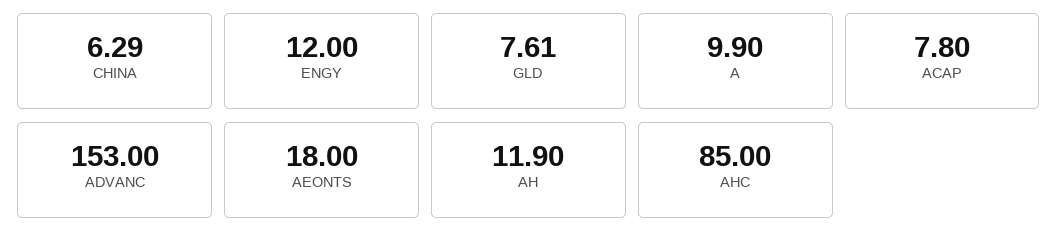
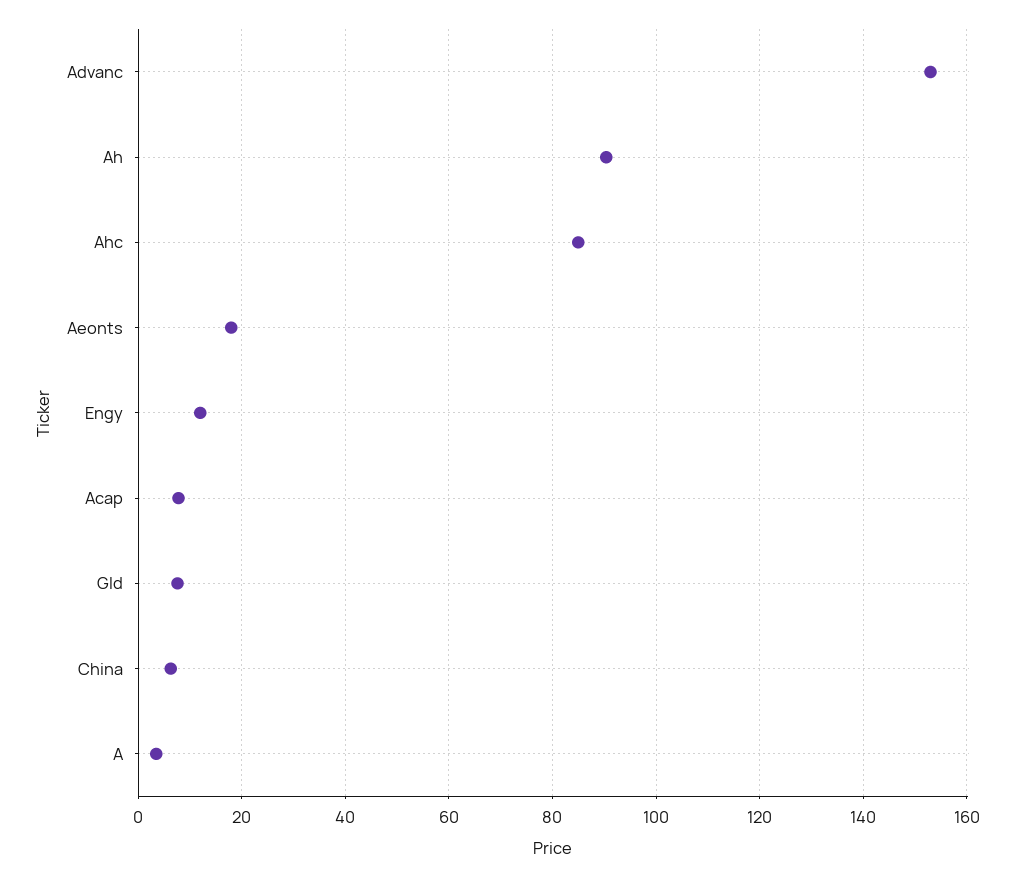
A: 9.9 -> 4
AH: 11.9 -> 90

